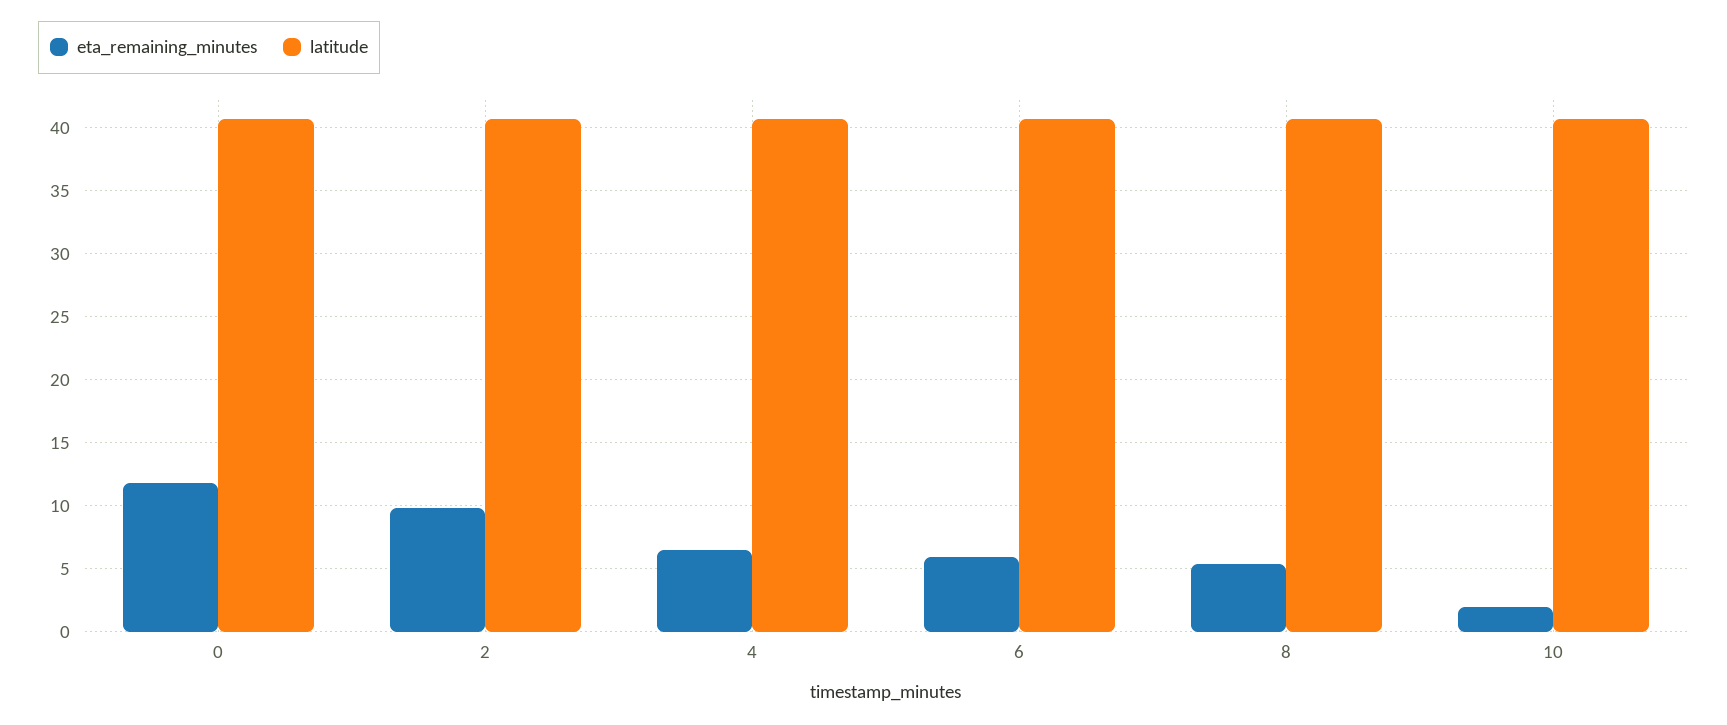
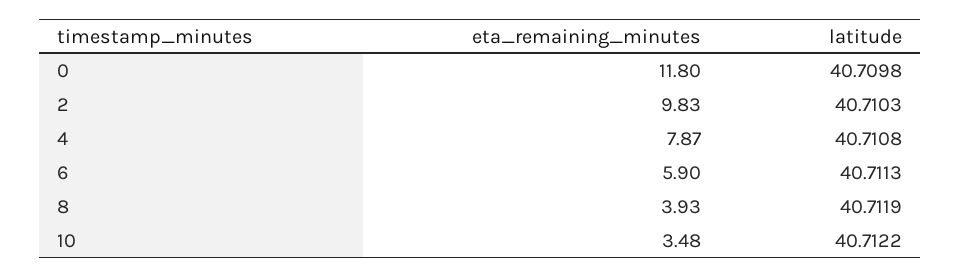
eta_remaining_minutes, 4: 6.5 -> 7.87
eta_remaining_minutes, 8: 5.5 -> 3.93
eta_remaining_minutes, 10: 2 -> 3.48

